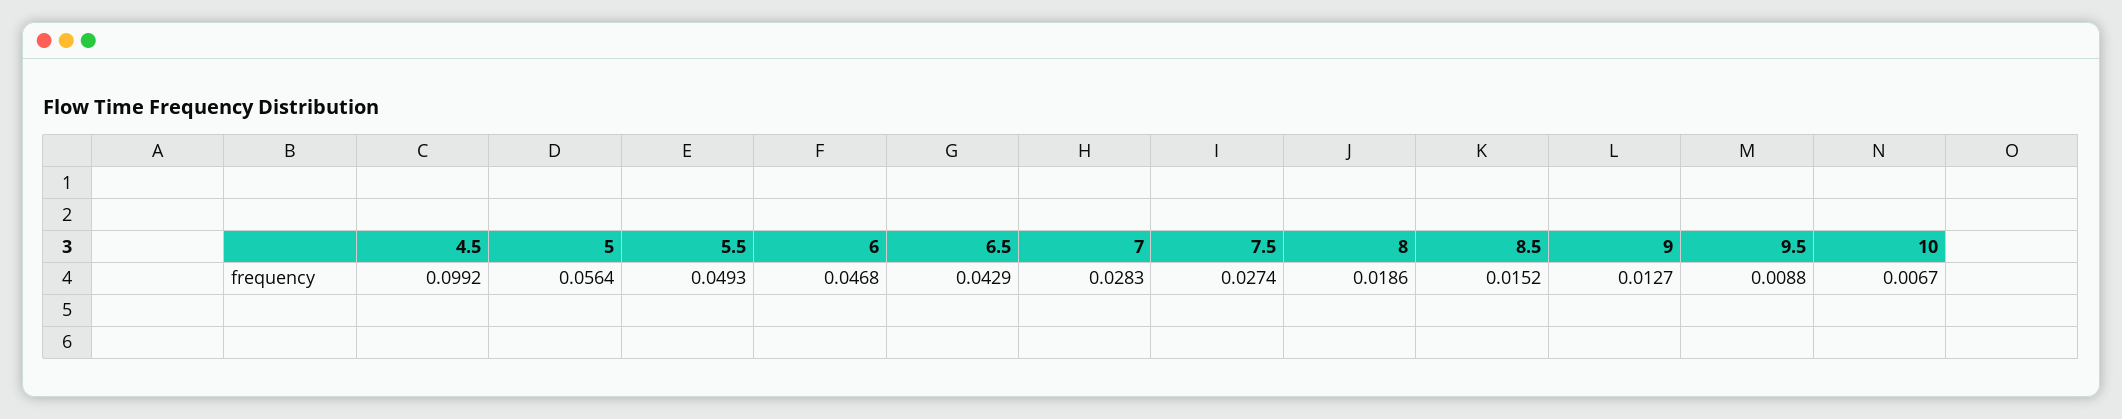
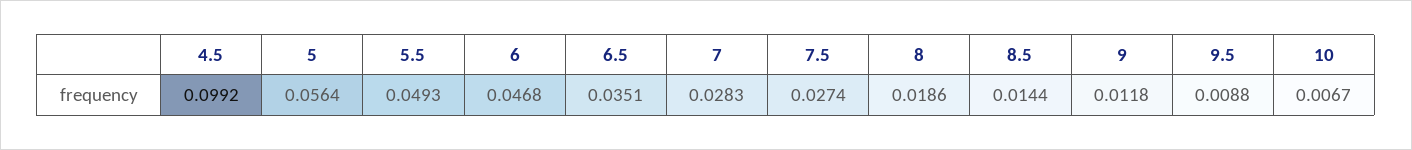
6.5: 0.0429 -> 0.0351
8.5: 0.0152 -> 0.0144
9: 0.0127 -> 0.0118

